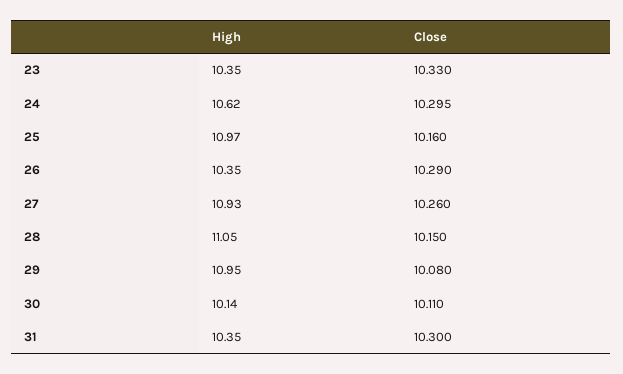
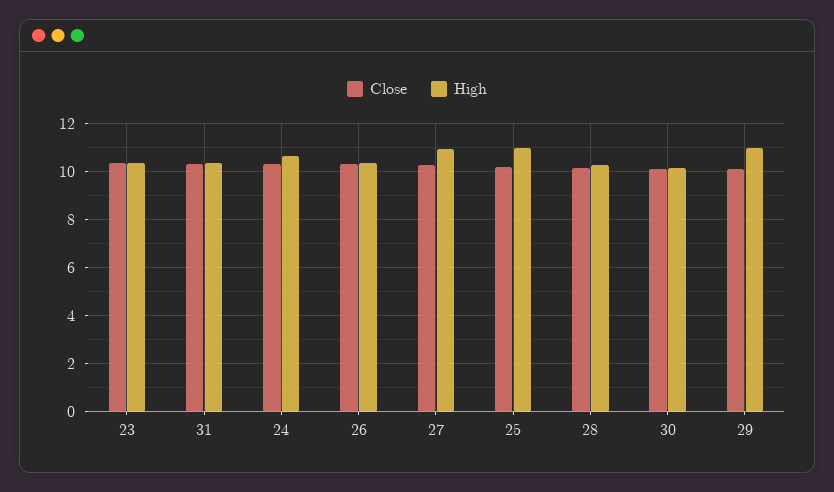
High, 28: 11.05 -> 10.25

